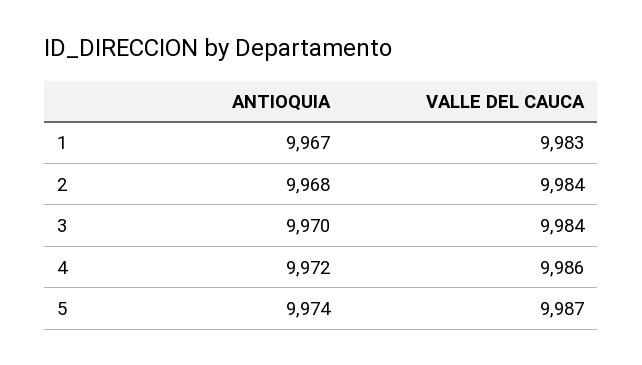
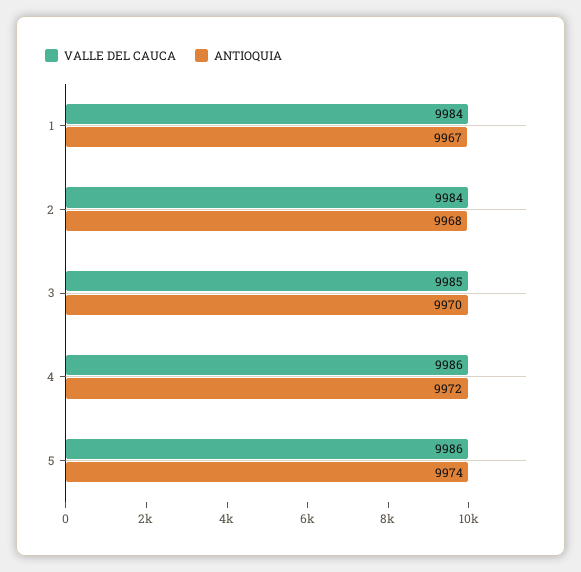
VALLE DEL CAUCA, 1: 9983 -> 9984
VALLE DEL CAUCA, 3: 9984 -> 9985
VALLE DEL CAUCA, 5: 9987 -> 9986

